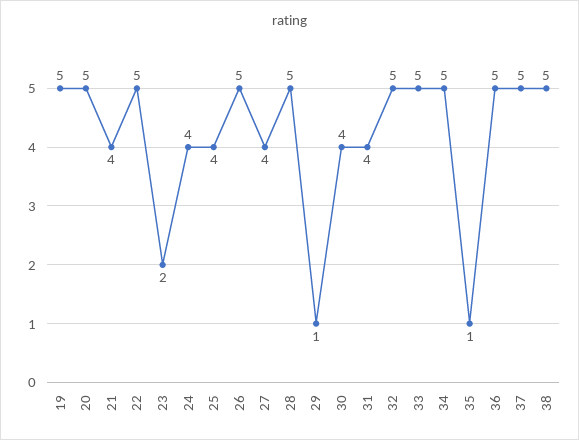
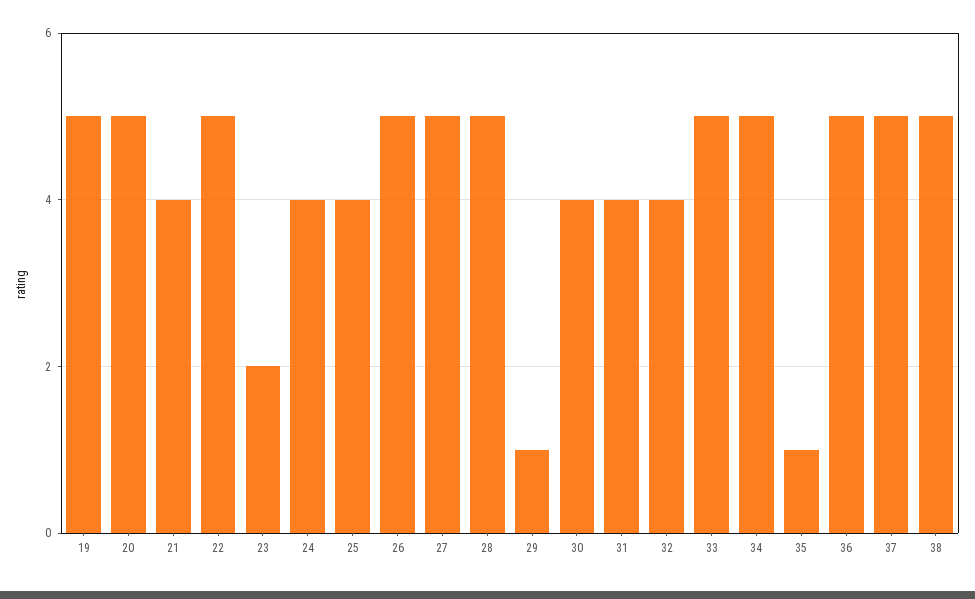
27: 4 -> 5
32: 5 -> 4

